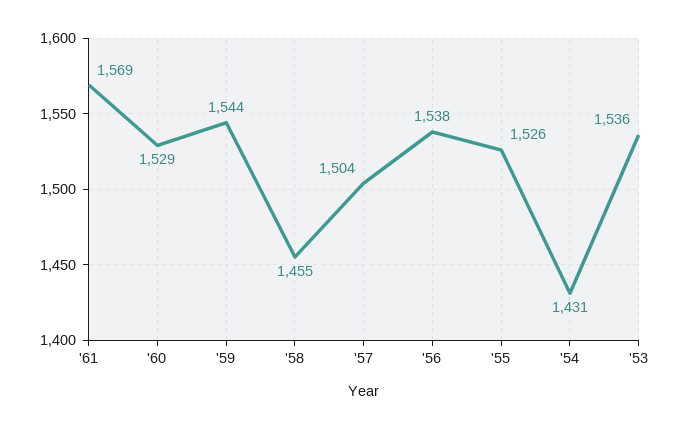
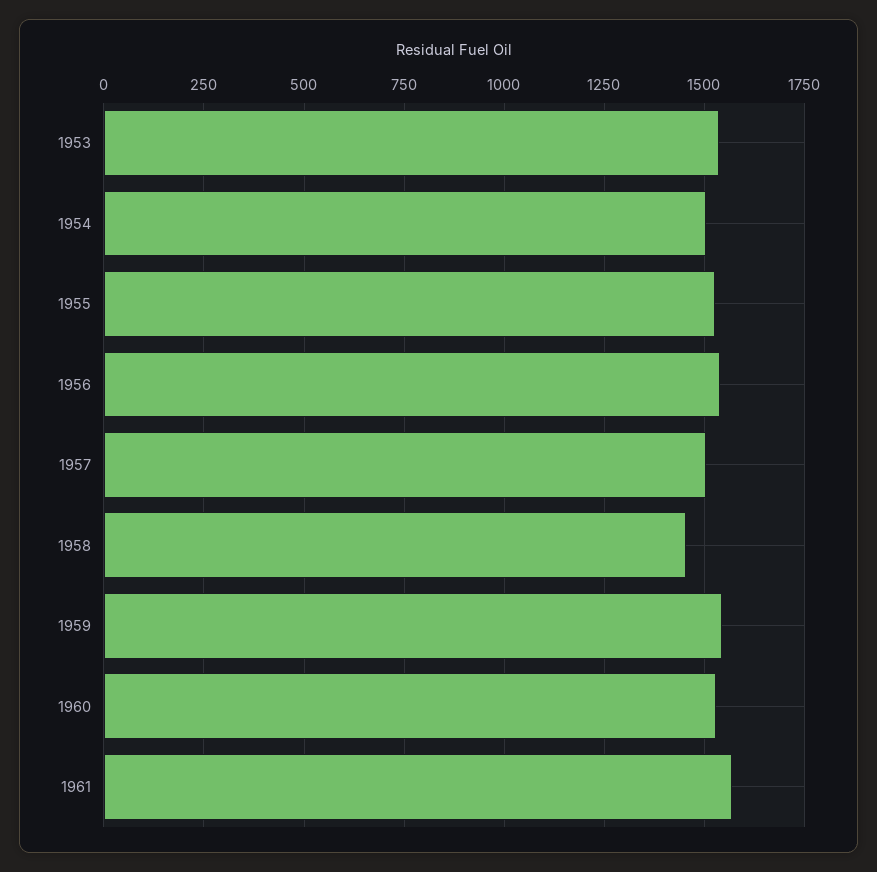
'54: 1431 -> 1500

